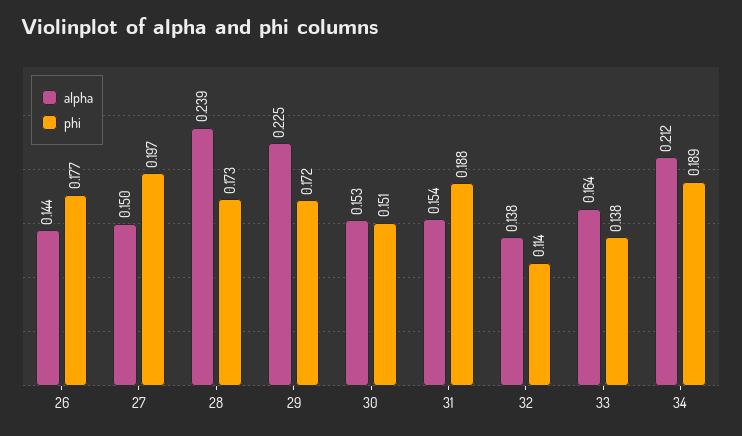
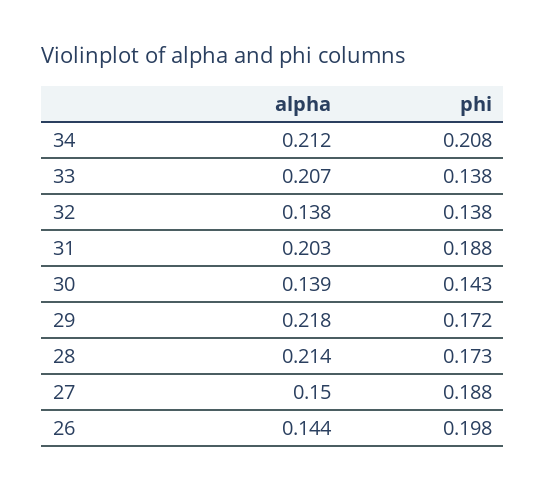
phi, 26: 0.177 -> 0.198
phi, 27: 0.197 -> 0.188
alpha, 28: 0.239 -> 0.214
alpha, 29: 0.225 -> 0.218
alpha, 30: 0.153 -> 0.139
phi, 30: 0.151 -> 0.143
alpha, 31: 0.154 -> 0.203
phi, 32: 0.114 -> 0.138
alpha, 33: 0.164 -> 0.207
phi, 34: 0.189 -> 0.208

